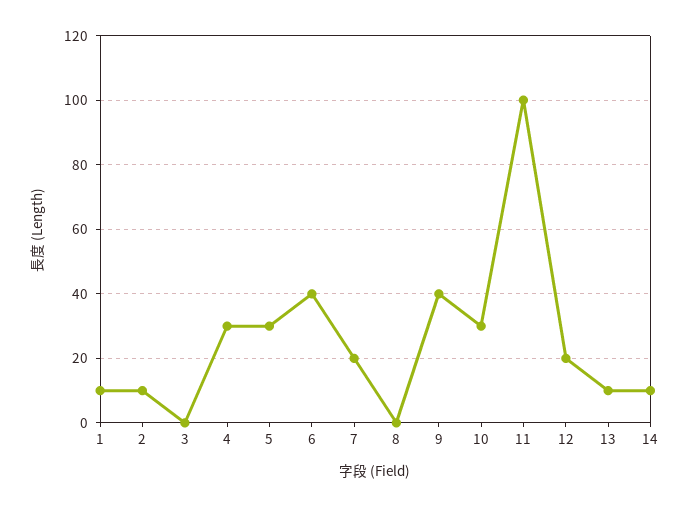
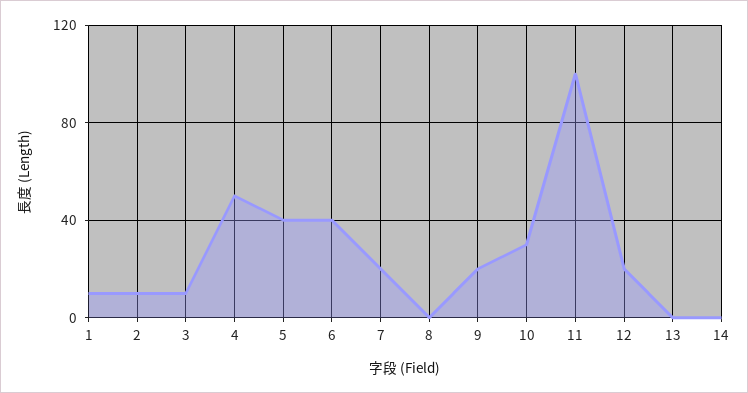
3: 0 -> 10
4: 30 -> 50
5: 30 -> 40
9: 40 -> 20
13: 10 -> 0
14: 10 -> 0

